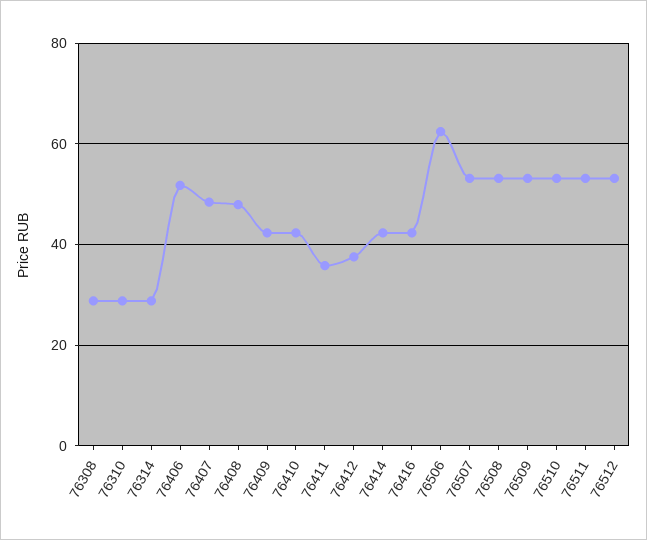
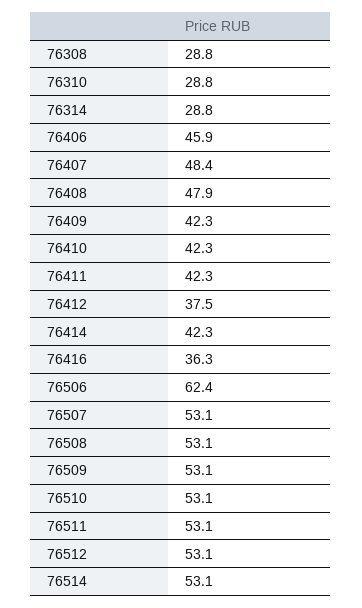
76406: 52 -> 45.9
76411: 36 -> 42.3
76416: 42 -> 36.3
76514: none -> 53.1

